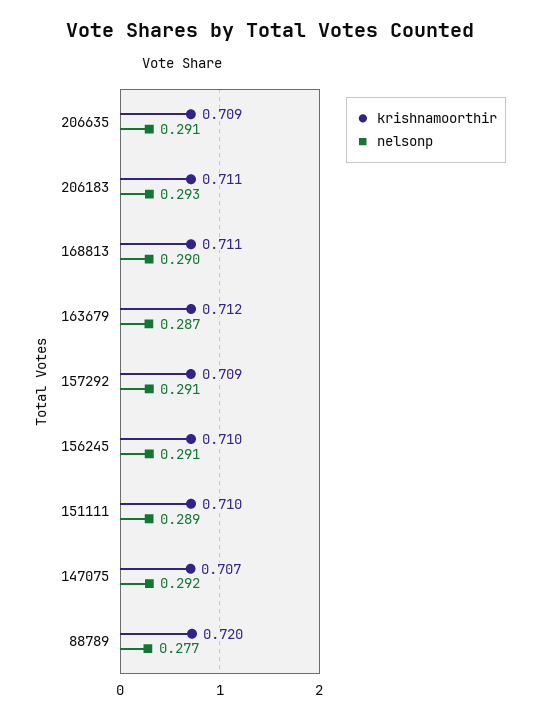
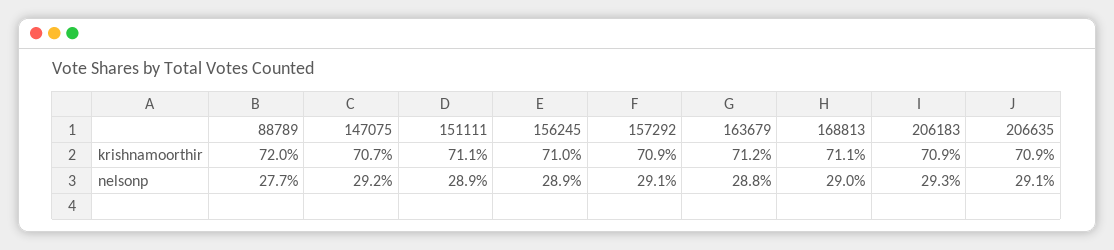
krishnamoorthir, 206183: 0.711 -> 0.709
nelsonp, 163679: 0.287 -> 0.288
nelsonp, 156245: 0.291 -> 0.289
krishnamoorthir, 151111: 0.71 -> 0.711

